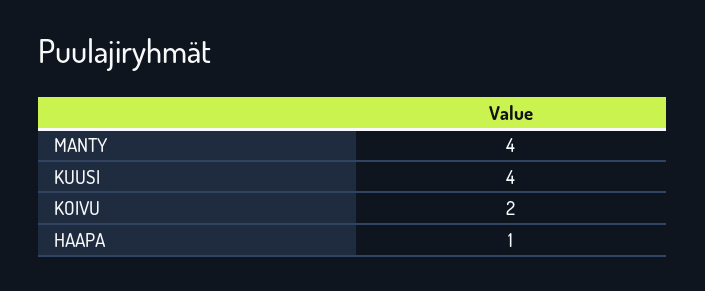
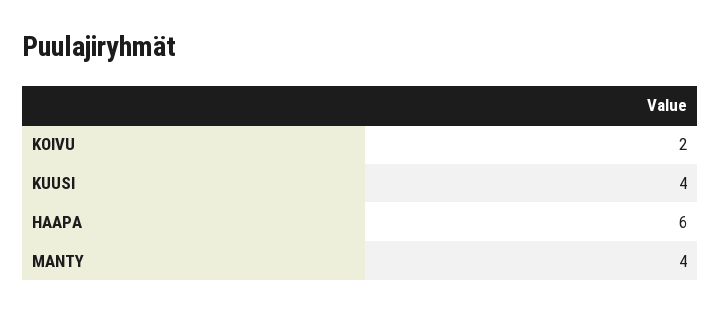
HAAPA: 1 -> 6

